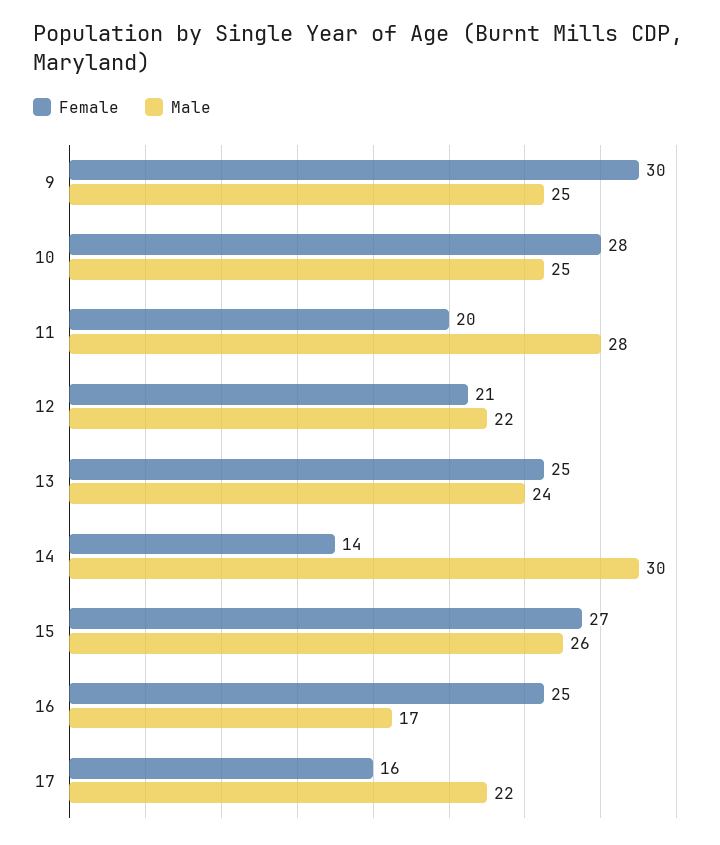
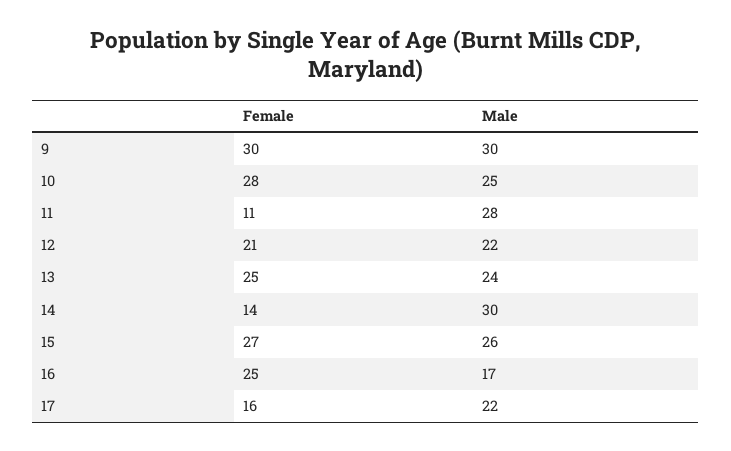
Male, 9: 25 -> 30
Female, 11: 20 -> 11

